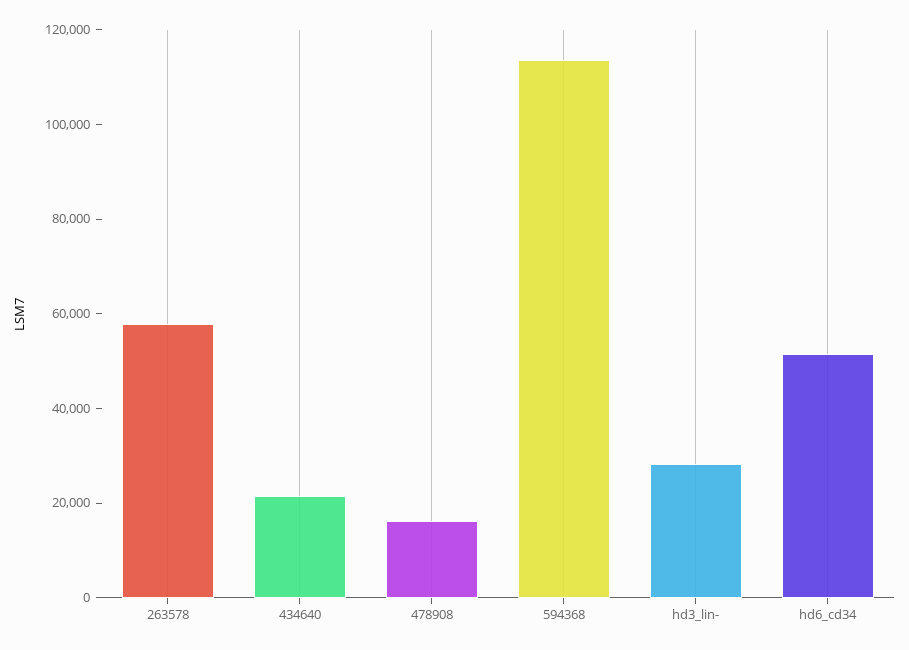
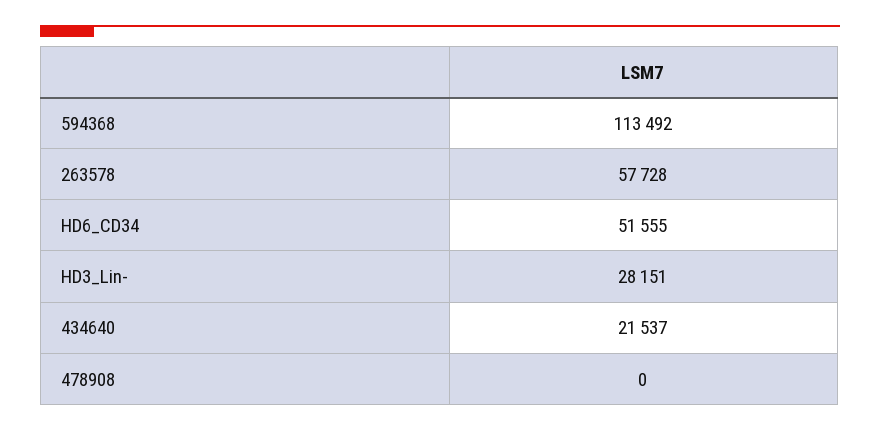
478908: 15000 -> 0

